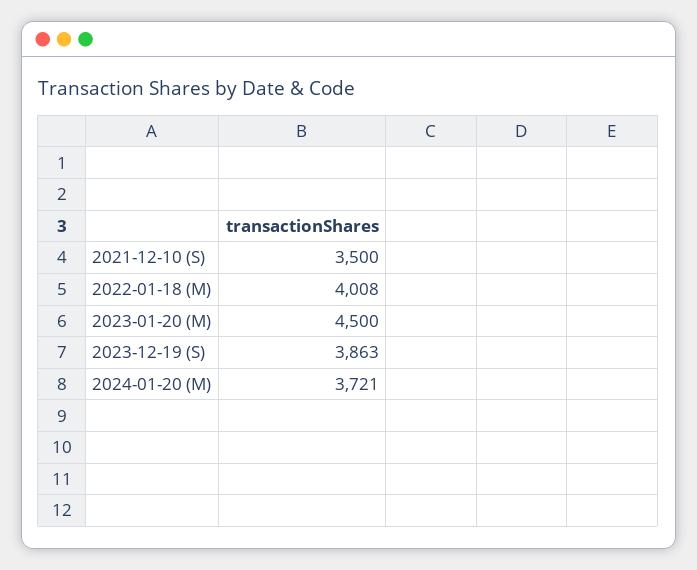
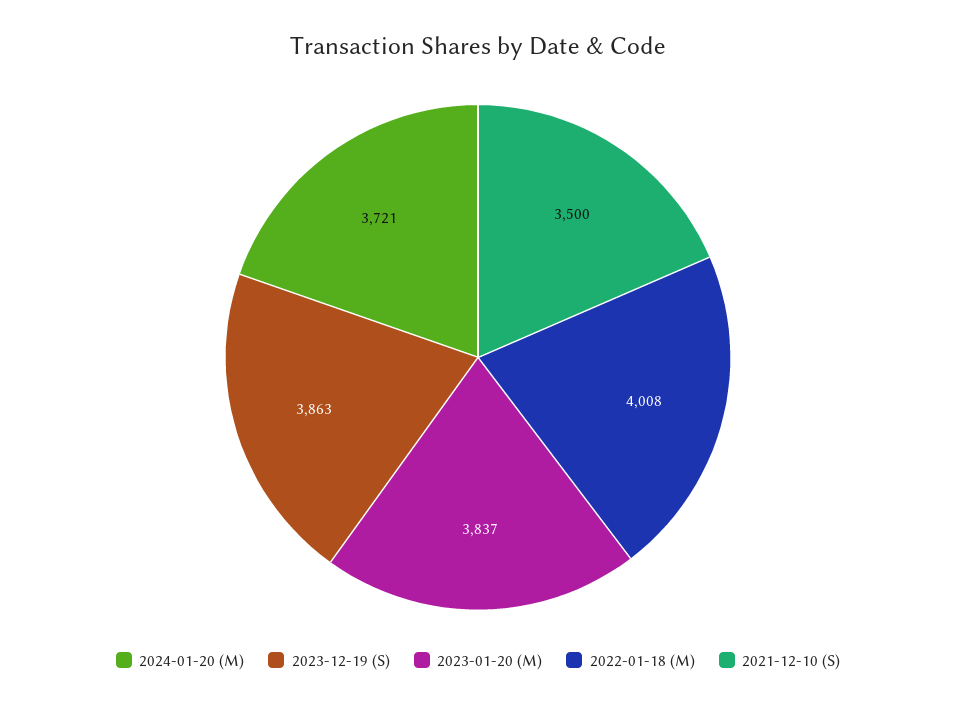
2023-01-20 (M): 4500 -> 3837

